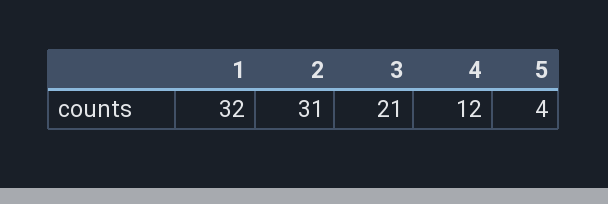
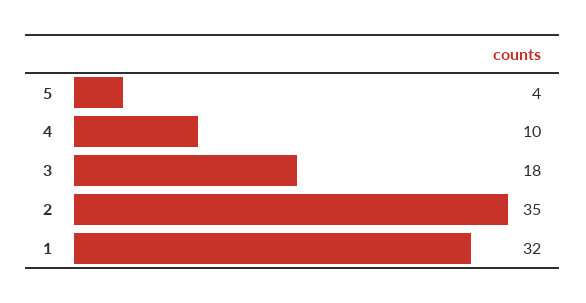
2: 31 -> 35
3: 21 -> 18
4: 12 -> 10

